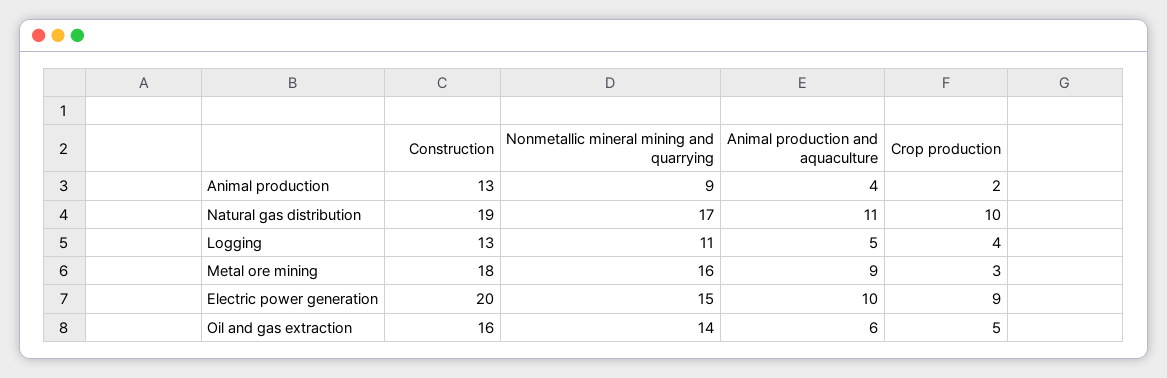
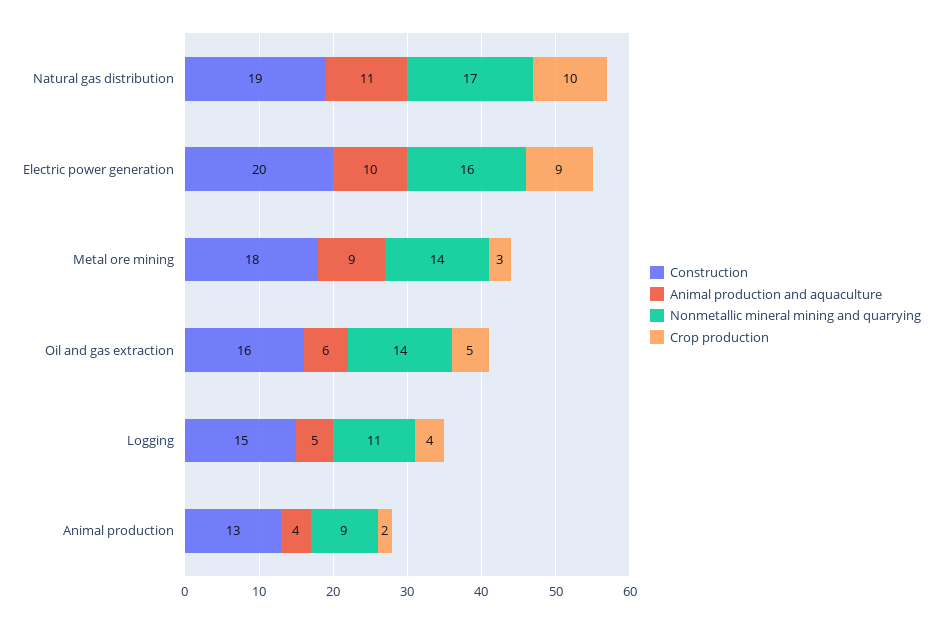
Construction, Logging: 13 -> 15
Nonmetallic mineral mining and quarrying, Metal ore mining: 16 -> 14
Nonmetallic mineral mining and quarrying, Electric power generation: 15 -> 16

